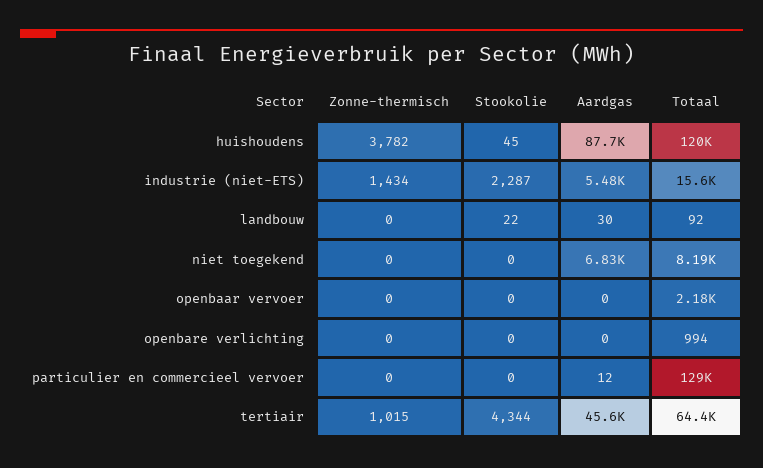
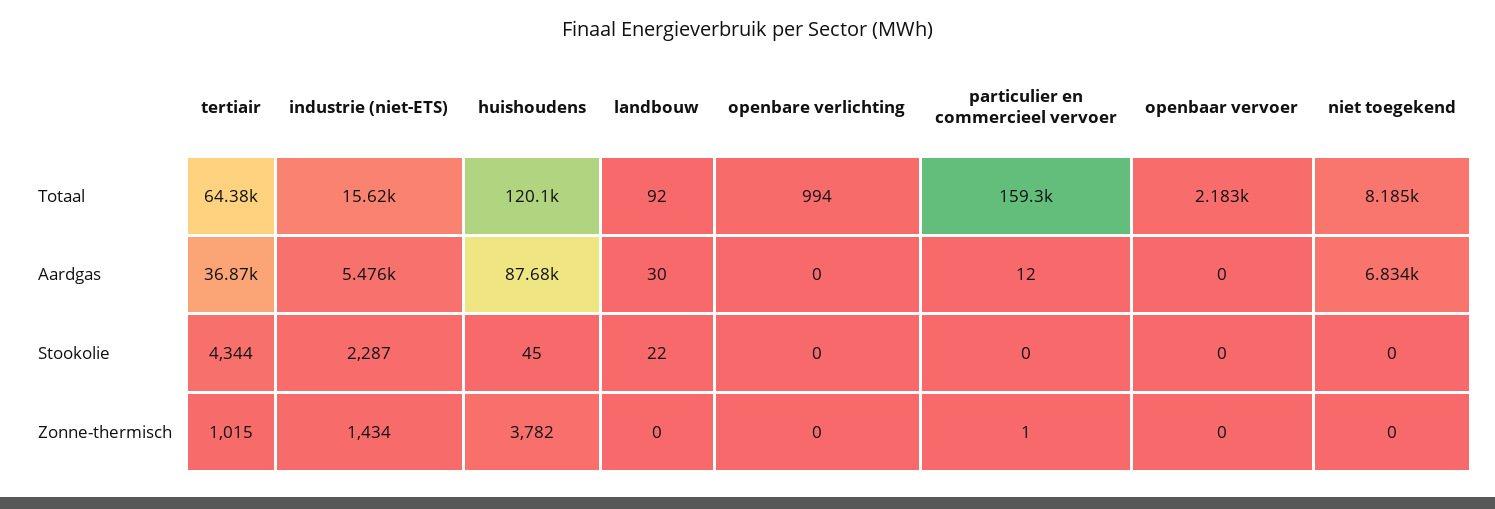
Zonne-thermisch, particulier en commercieel vervoer: 0 -> 1
Totaal, particulier en commercieel vervoer: 129000 -> 159300
Aardgas, tertiair: 45600 -> 36870

